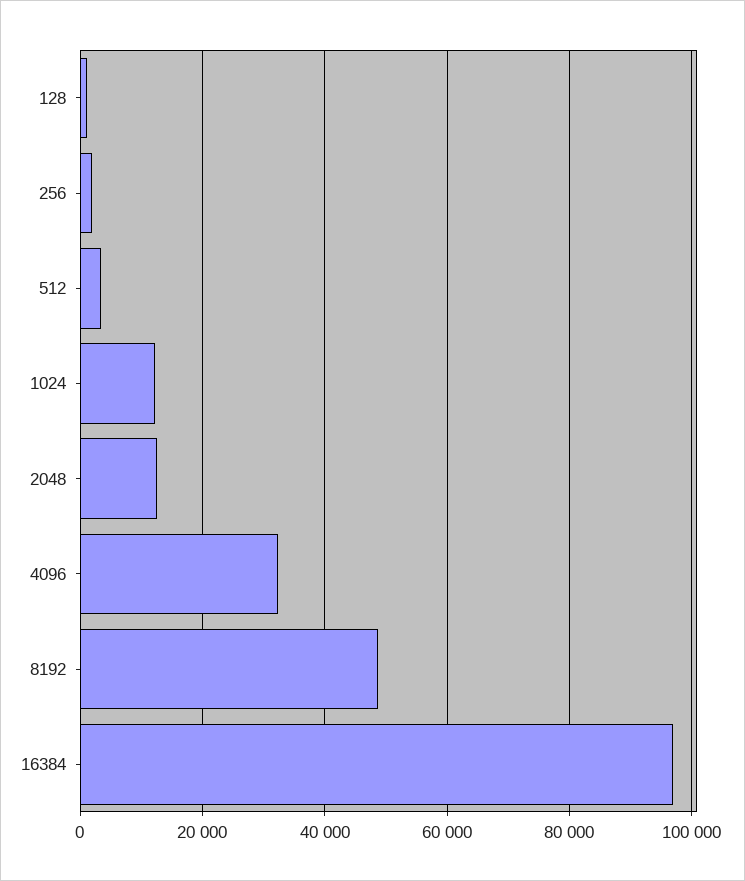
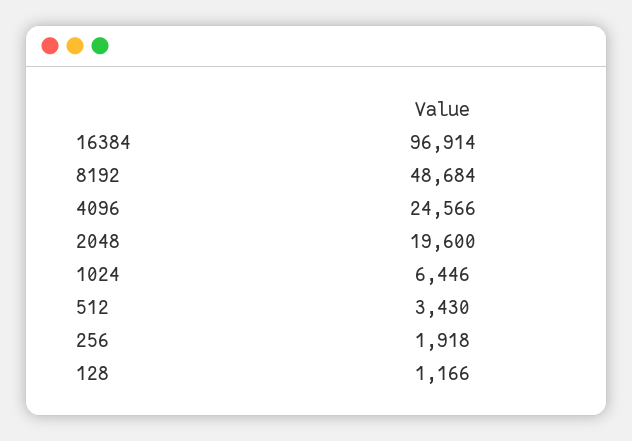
1024: 12000 -> 6446
2048: 12000 -> 19600
4096: 32000 -> 24566

